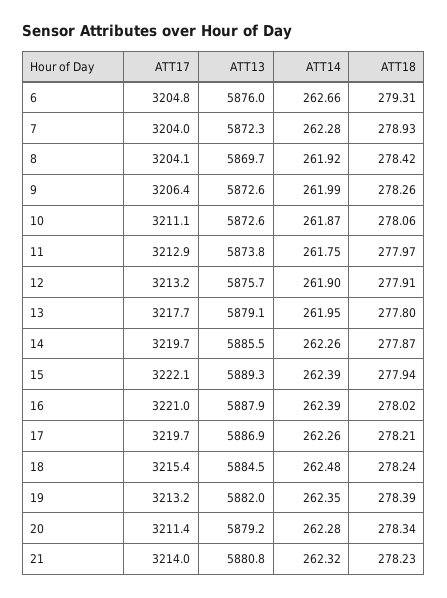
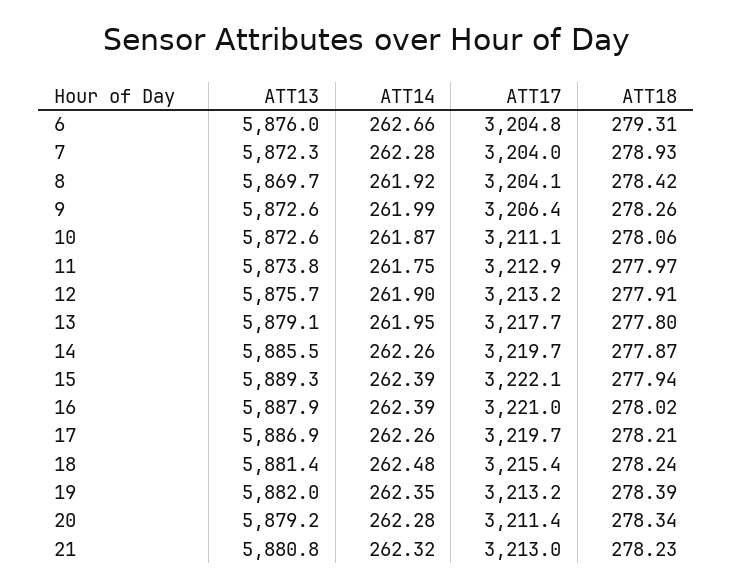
ATT13, 18: 5884.5 -> 5881.4
ATT17, 21: 3214 -> 3213

